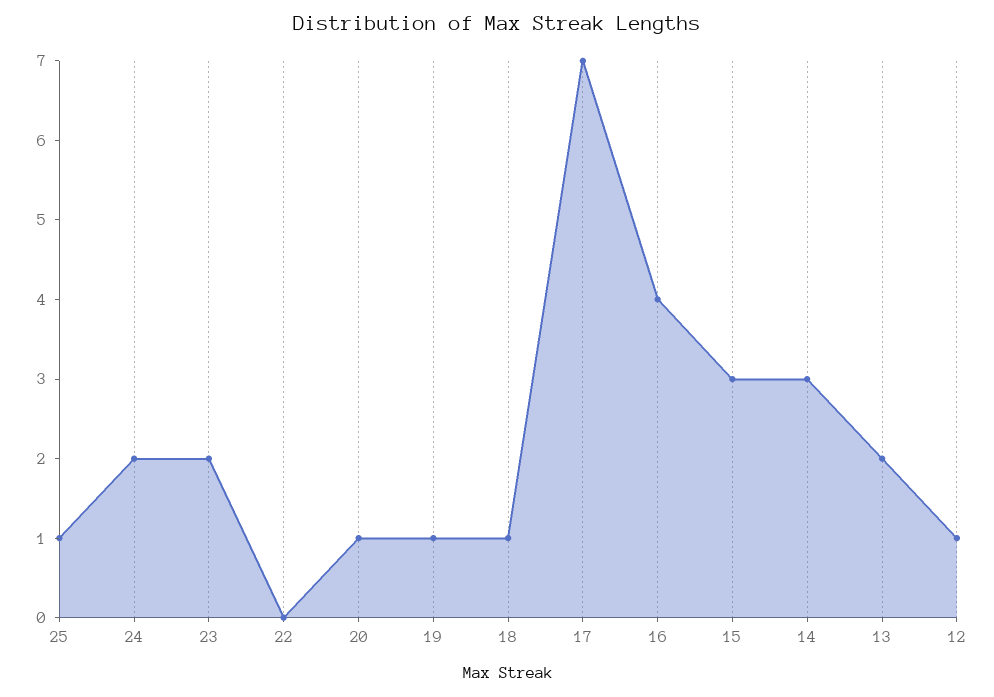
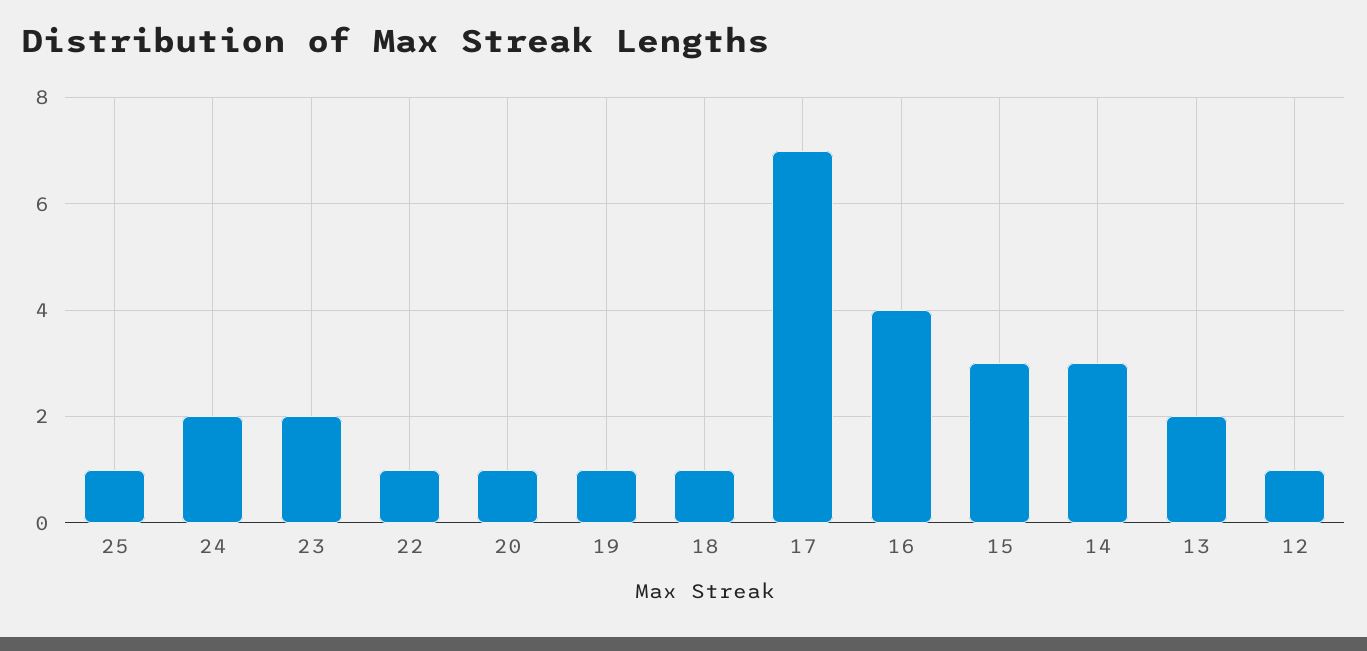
22: 0 -> 1

